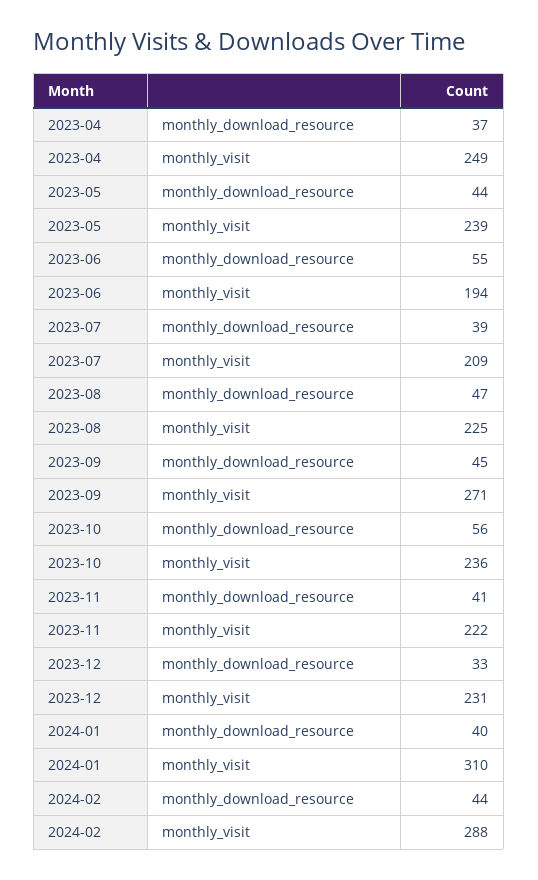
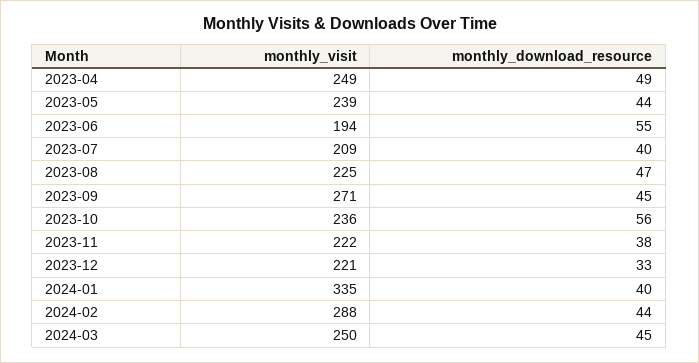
2023-04, monthly_download_resource: 37 -> 49
2023-07, monthly_download_resource: 39 -> 40
2023-11, monthly_download_resource: 41 -> 38
2023-12, monthly_visit: 231 -> 221
2024-01, monthly_visit: 310 -> 335
2024-03, monthly_visit: none -> 250
2024-03, monthly_download_resource: none -> 45

